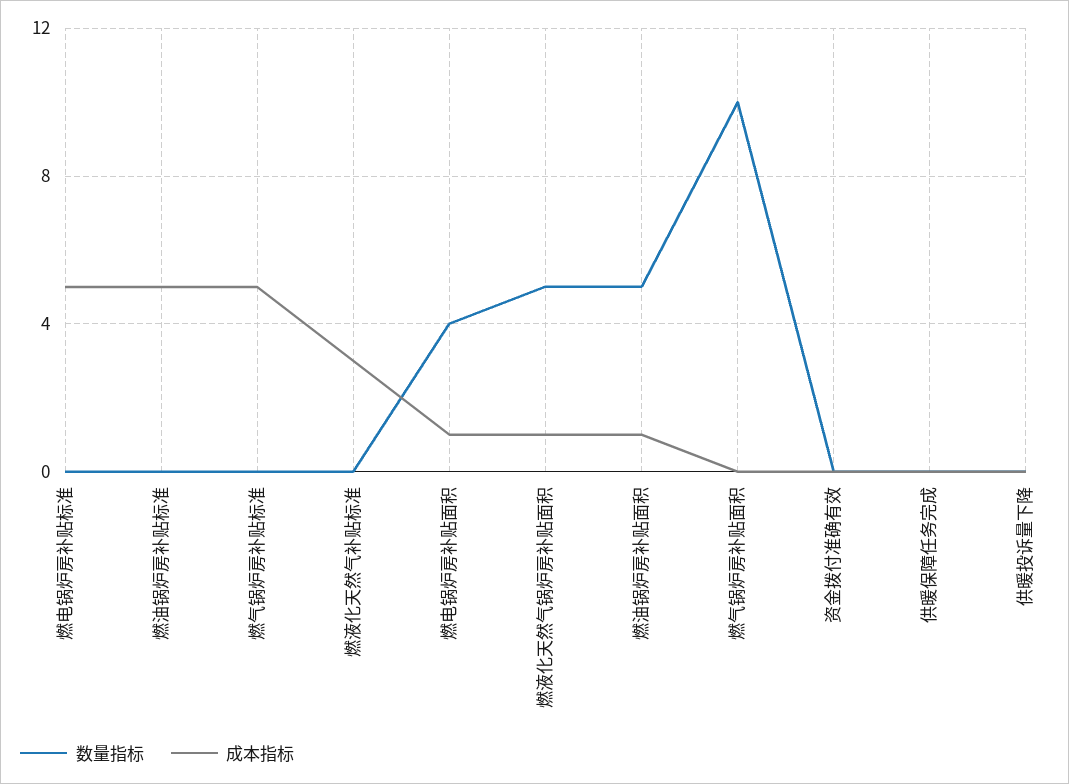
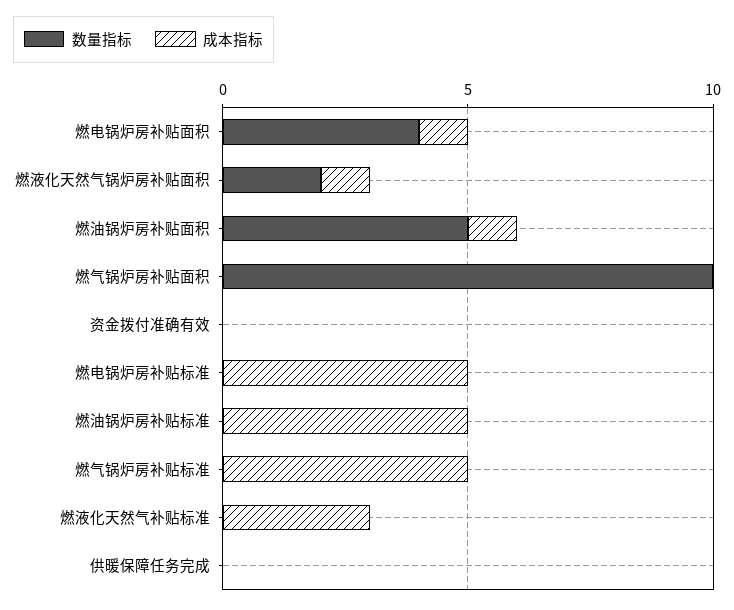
数量指标, 燃液化天然气锅炉房补贴面积: 5 -> 2
数量指标, 供暖投诉量下降: 0 -> none
成本指标, 供暖投诉量下降: 0 -> none

